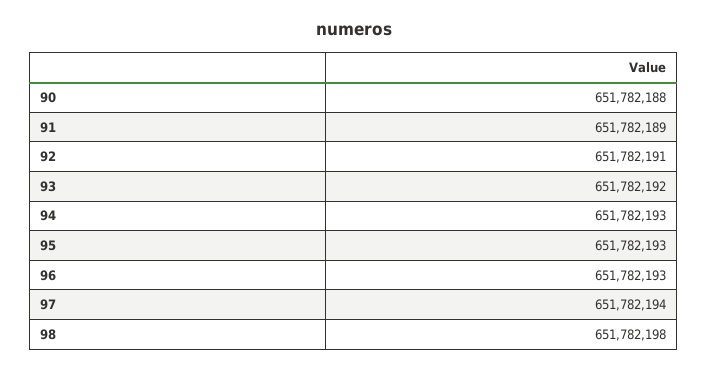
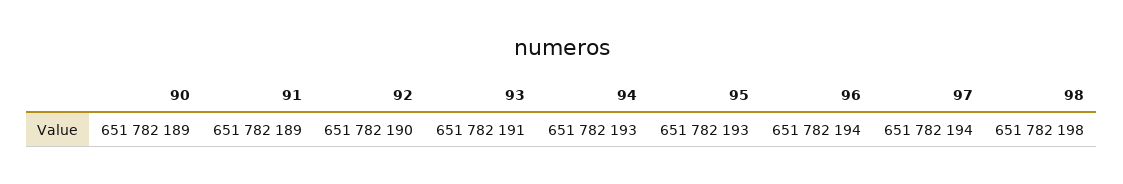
90: 651782188 -> 651782189
92: 651782191 -> 651782190
93: 651782192 -> 651782191
96: 651782193 -> 651782194

